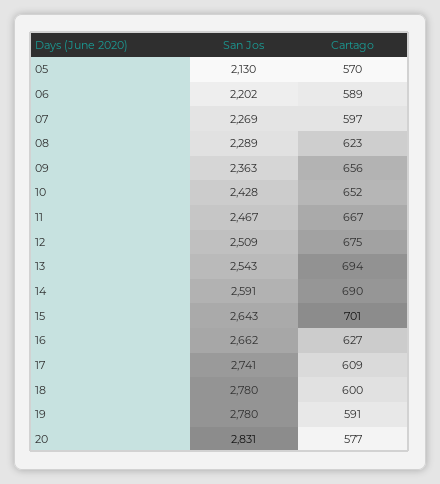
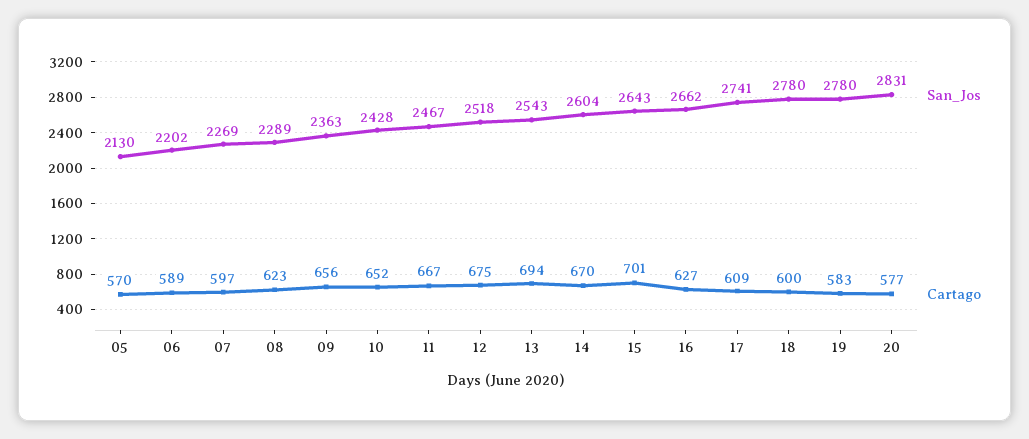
San Jos, 12: 2509 -> 2518
San Jos, 14: 2591 -> 2604
Cartago, 14: 690 -> 670
Cartago, 19: 591 -> 583

